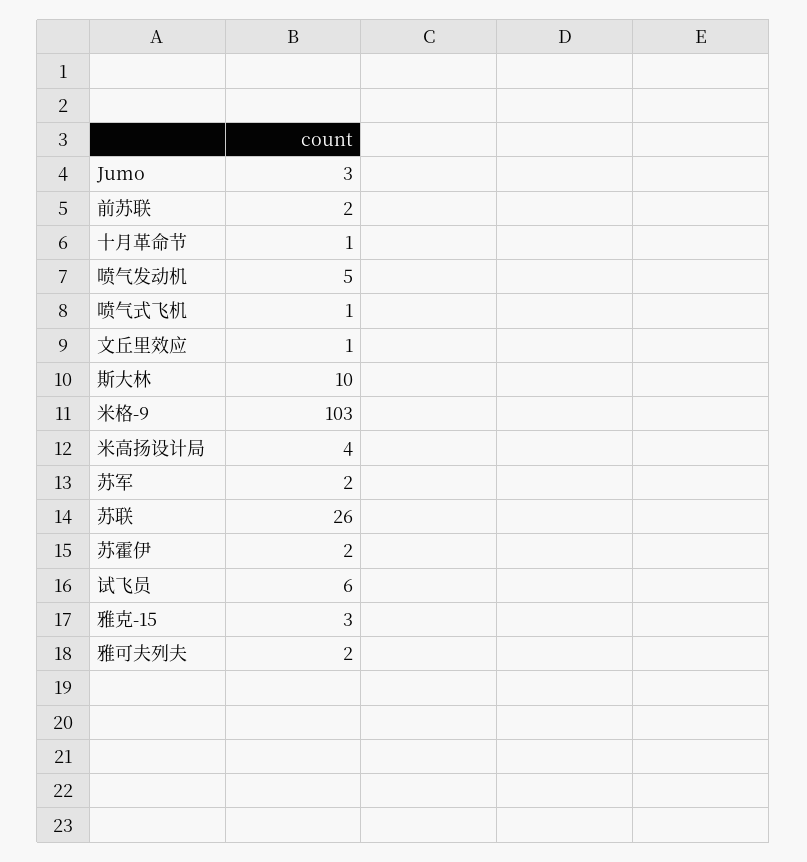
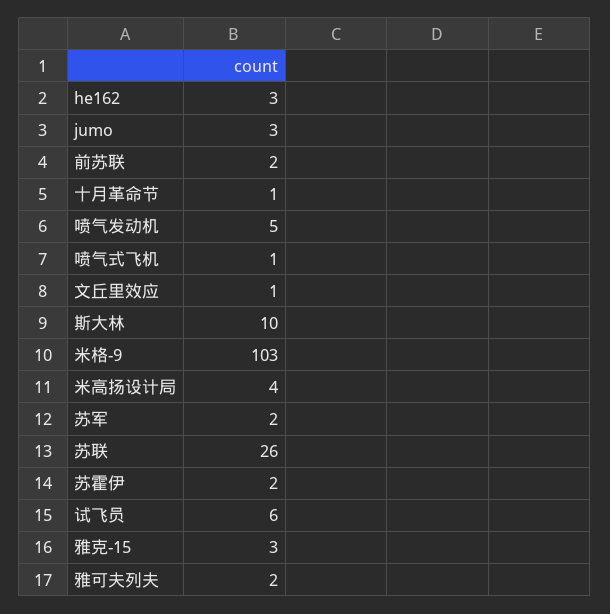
he162: none -> 3

